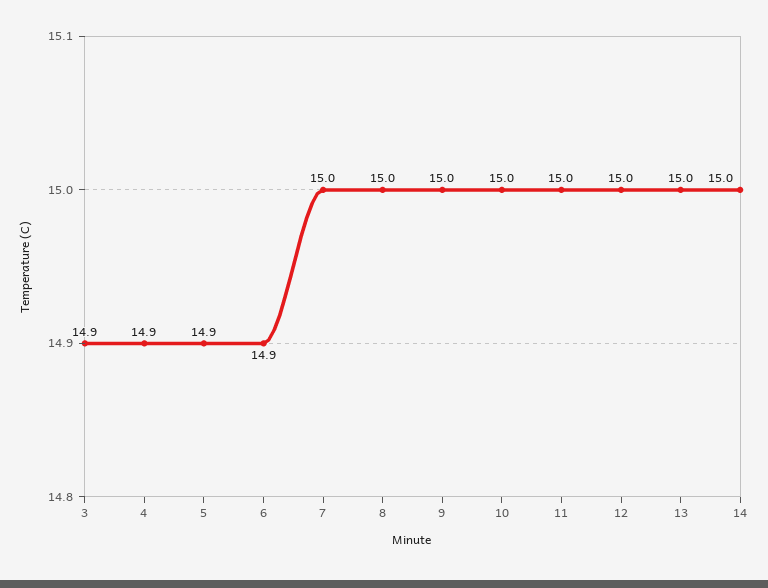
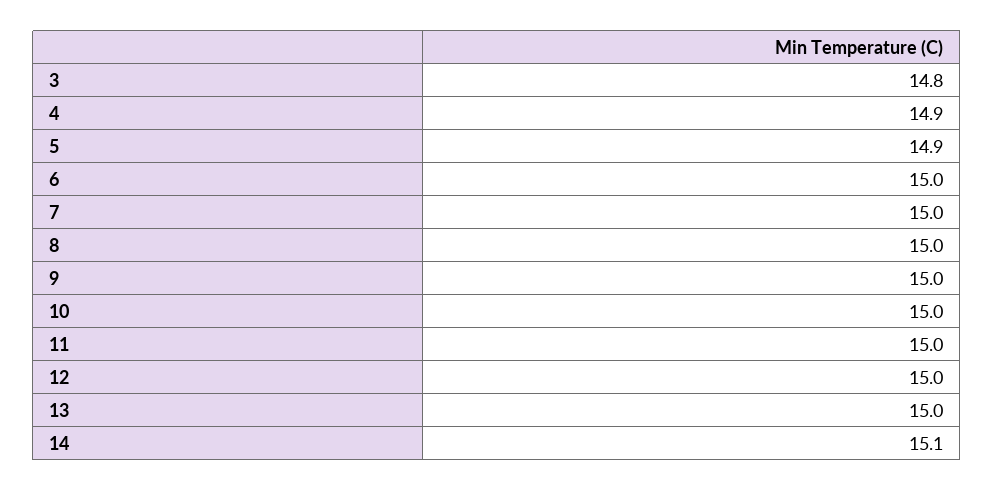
3: 14.9 -> 14.8
6: 14.9 -> 15
14: 15 -> 15.1

